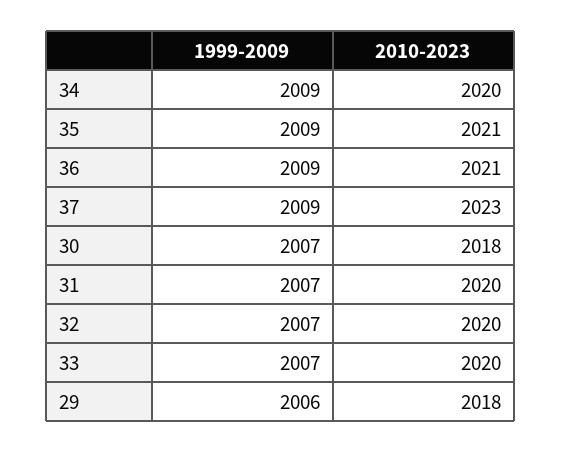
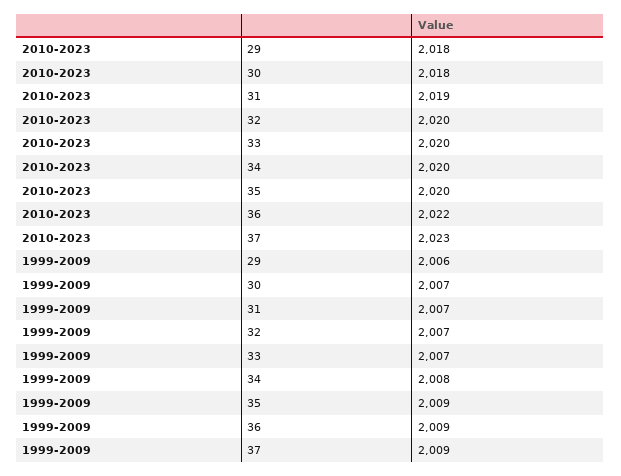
1999-2009, 34: 2009 -> 2008
2010-2023, 35: 2021 -> 2020
2010-2023, 36: 2021 -> 2022
2010-2023, 31: 2020 -> 2019

